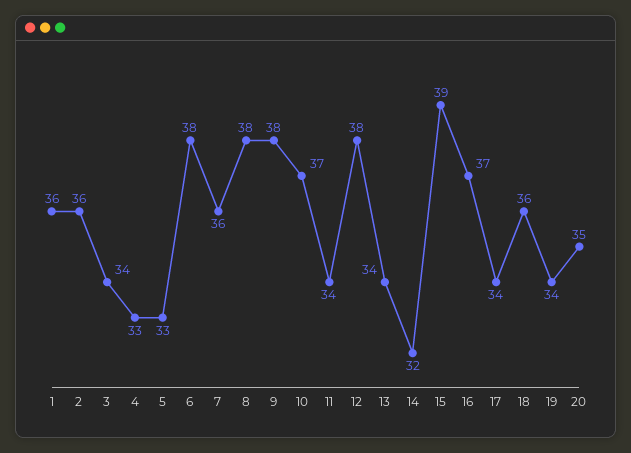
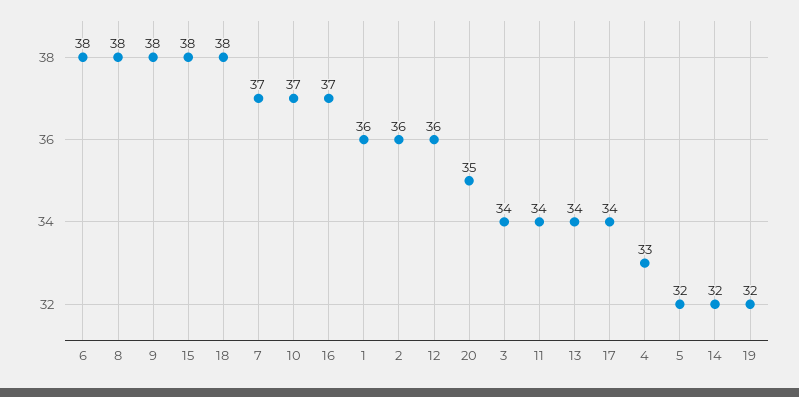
5: 33 -> 32
7: 36 -> 37
12: 38 -> 36
15: 39 -> 38
18: 36 -> 38
19: 34 -> 32

